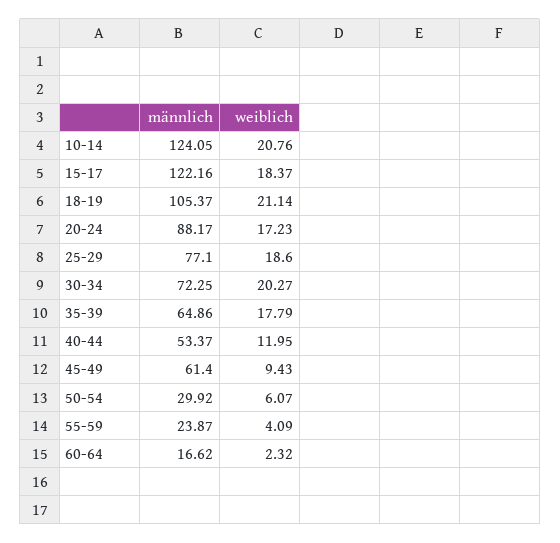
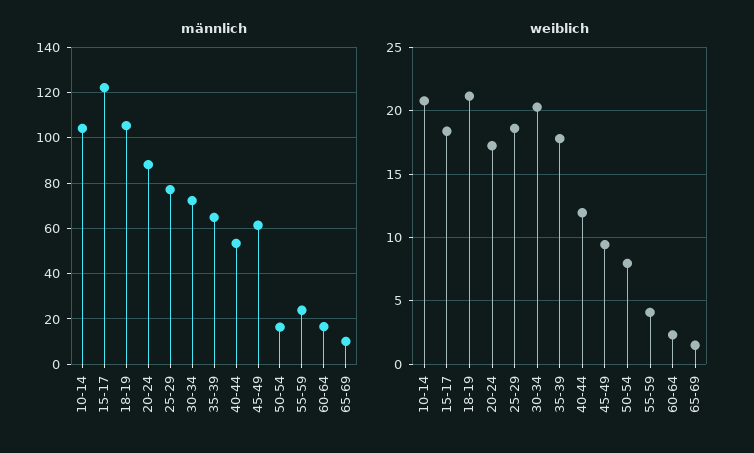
männlich, 10-14: 124.05 -> 105
männlich, 50-54: 29.92 -> 15
weiblich, 50-54: 6.07 -> 8
männlich, 65-69: none -> 10
weiblich, 65-69: none -> 1.5

